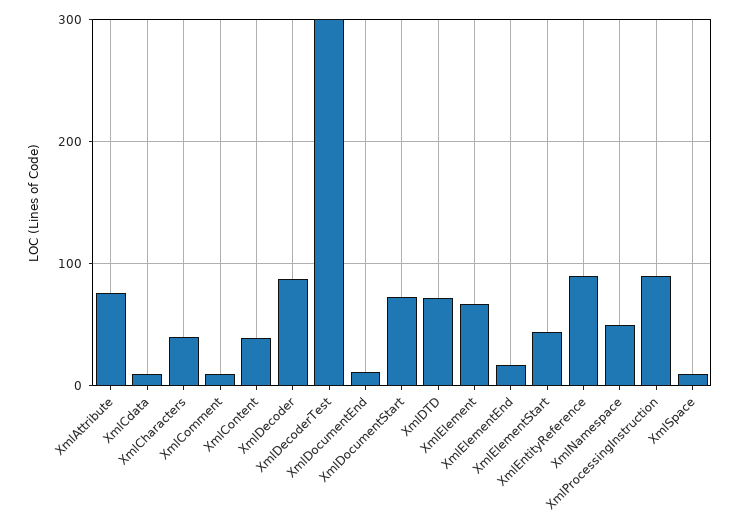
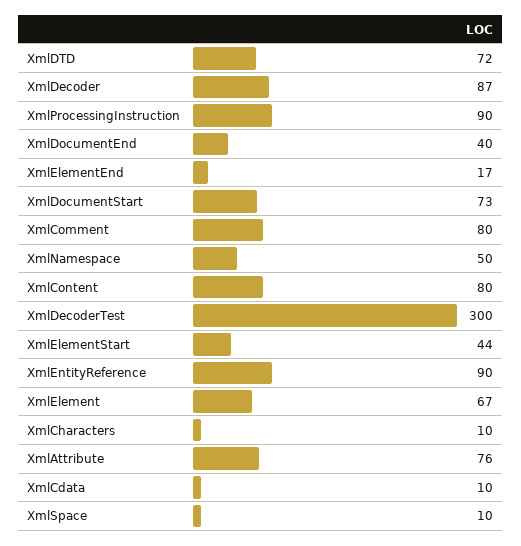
XmlCharacters: 40 -> 10
XmlComment: 10 -> 80
XmlContent: 40 -> 80
XmlDocumentEnd: 10 -> 40

